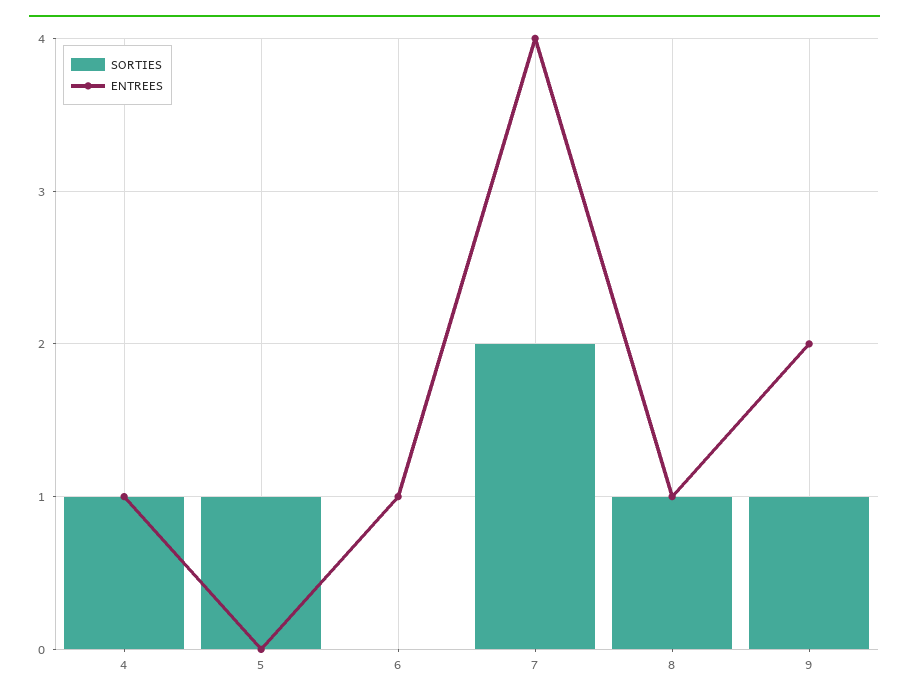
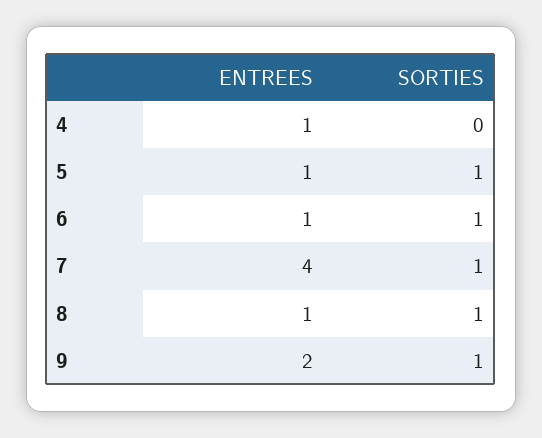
SORTIES, 4: 1 -> 0
ENTREES, 5: 0 -> 1
SORTIES, 6: 0 -> 1
SORTIES, 7: 2 -> 1

